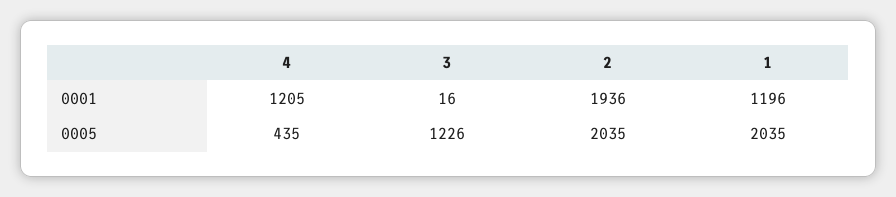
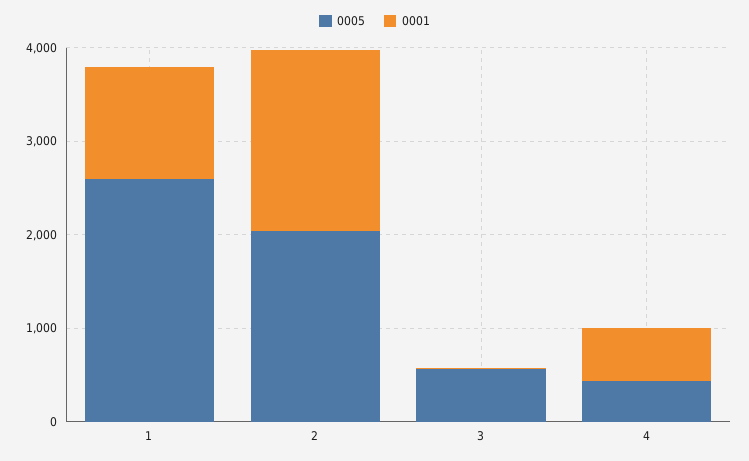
0001, 4: 1205 -> 600
0005, 3: 1226 -> 600
0005, 1: 2035 -> 2600

